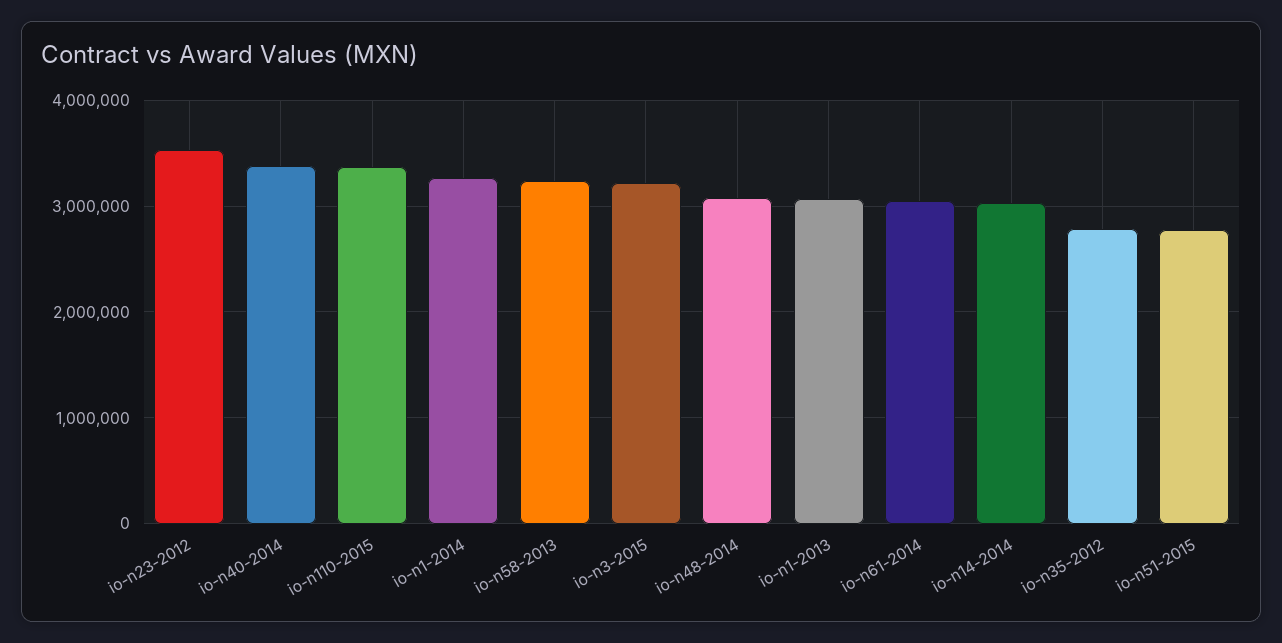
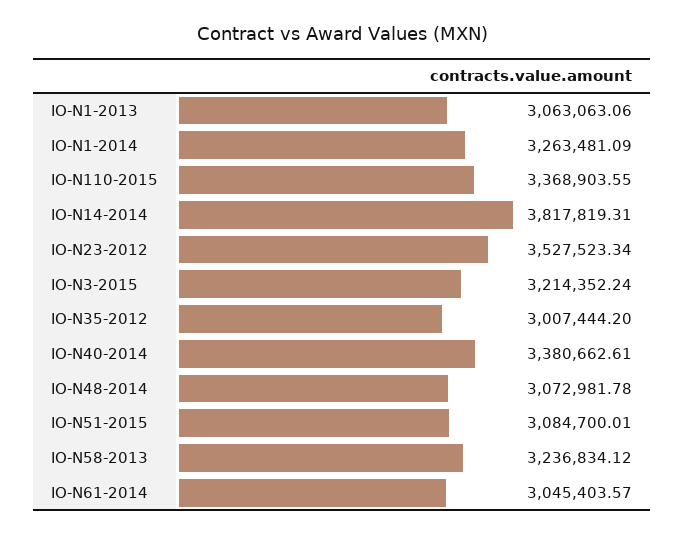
io-n14-2014: 3000000 -> 3817819.31
io-n35-2012: 2800000 -> 3007444.2
io-n51-2015: 2800000 -> 3084700.01

